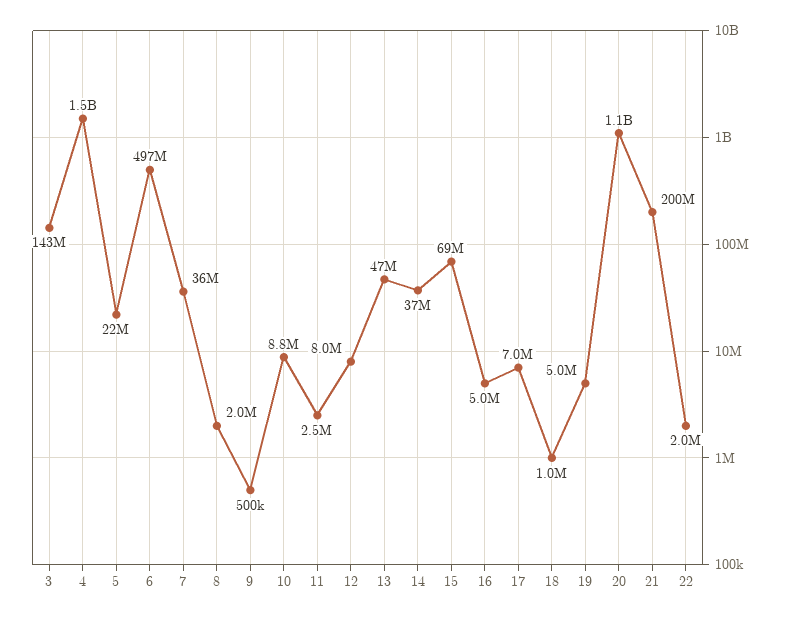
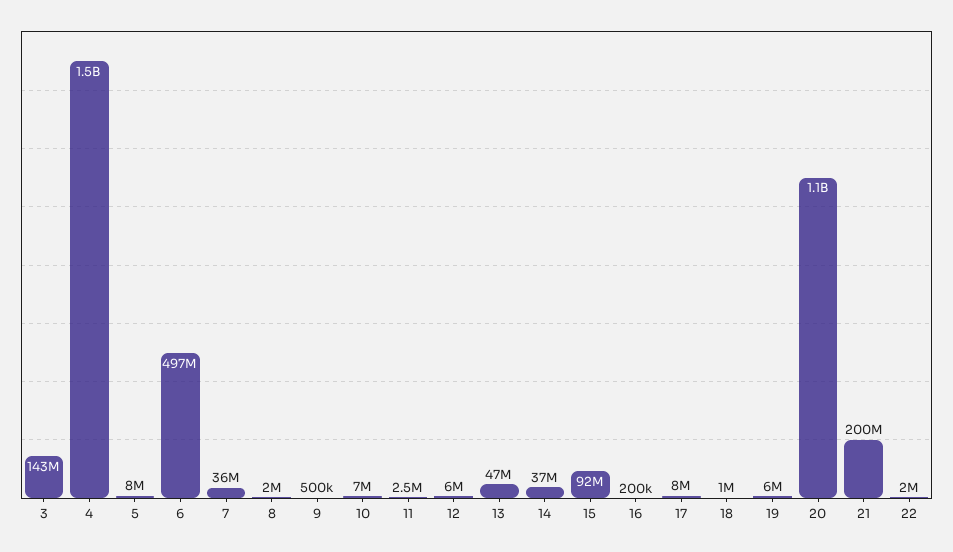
5: 22000000 -> 8000000
10: 8800000 -> 7000000
12: 8000000 -> 6000000
15: 69000000 -> 92000000
16: 5000000 -> 200000
17: 7000000 -> 8000000
19: 5000000 -> 6000000

